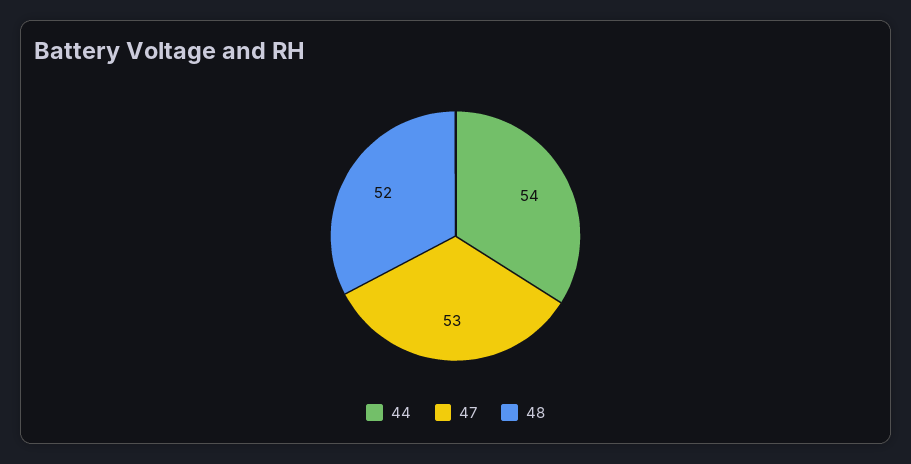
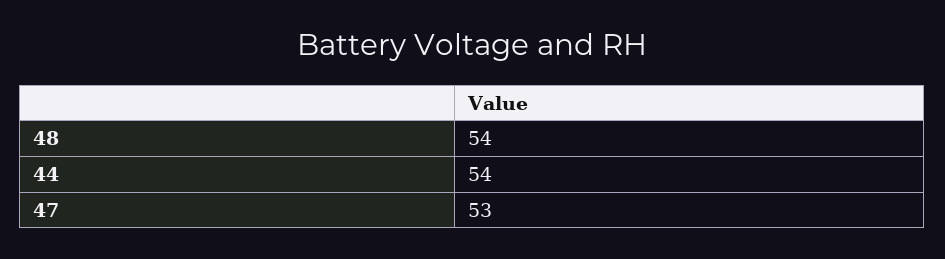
48: 52 -> 54

